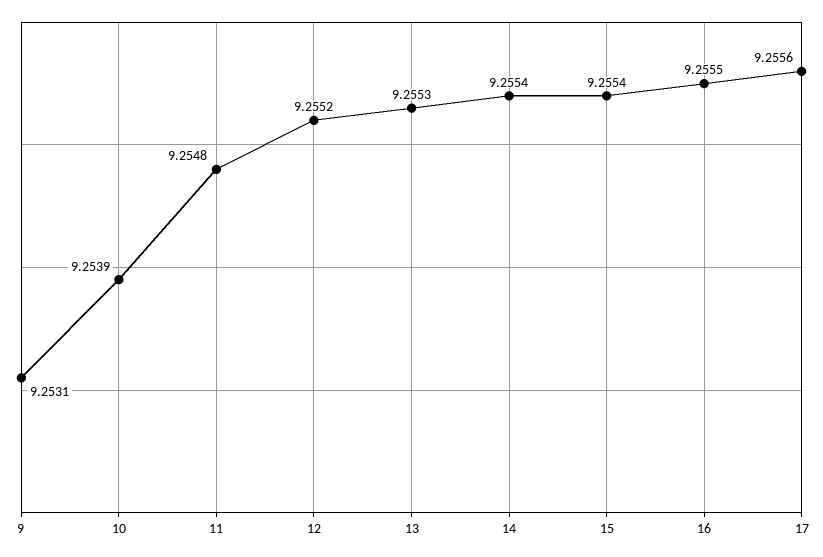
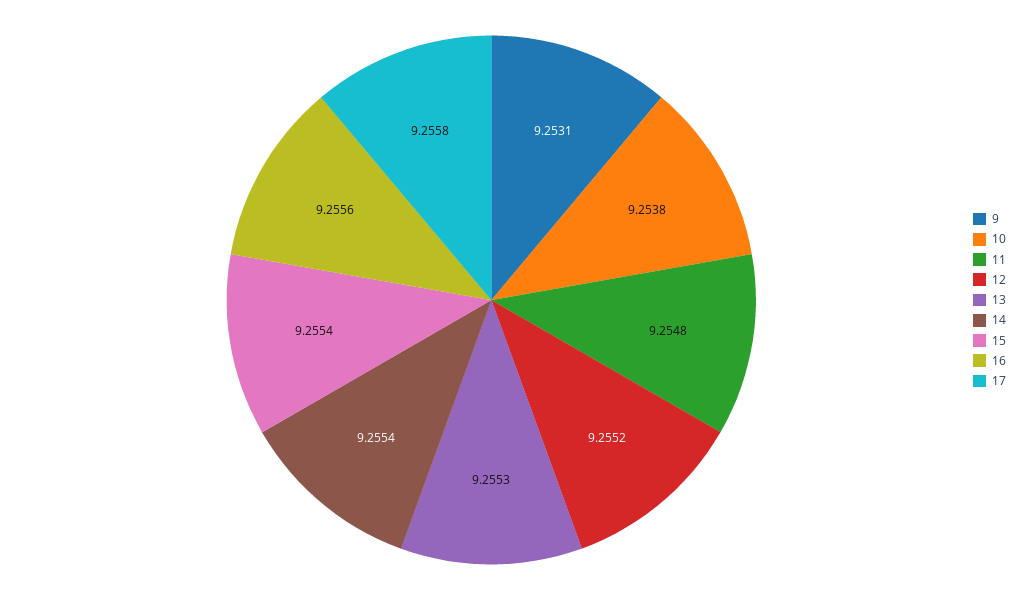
10: 9.2539 -> 9.2538
16: 9.2555 -> 9.2556
17: 9.2556 -> 9.2558

